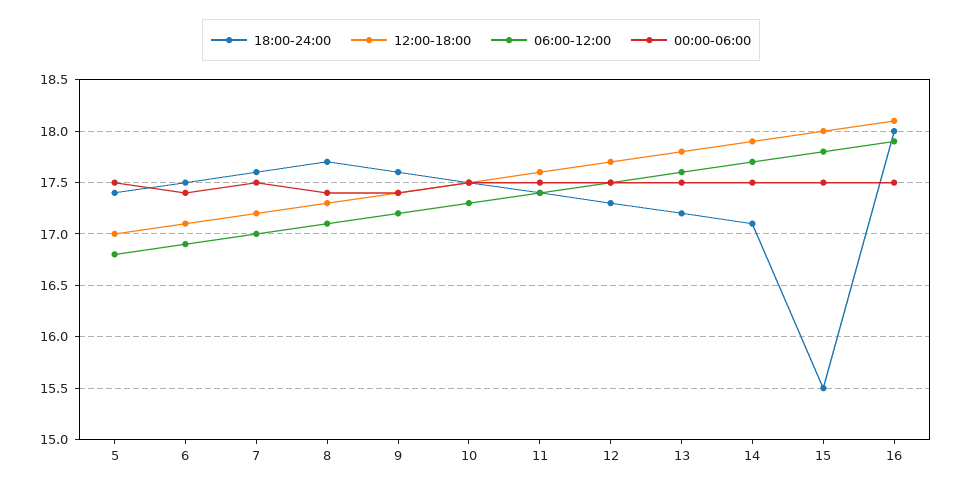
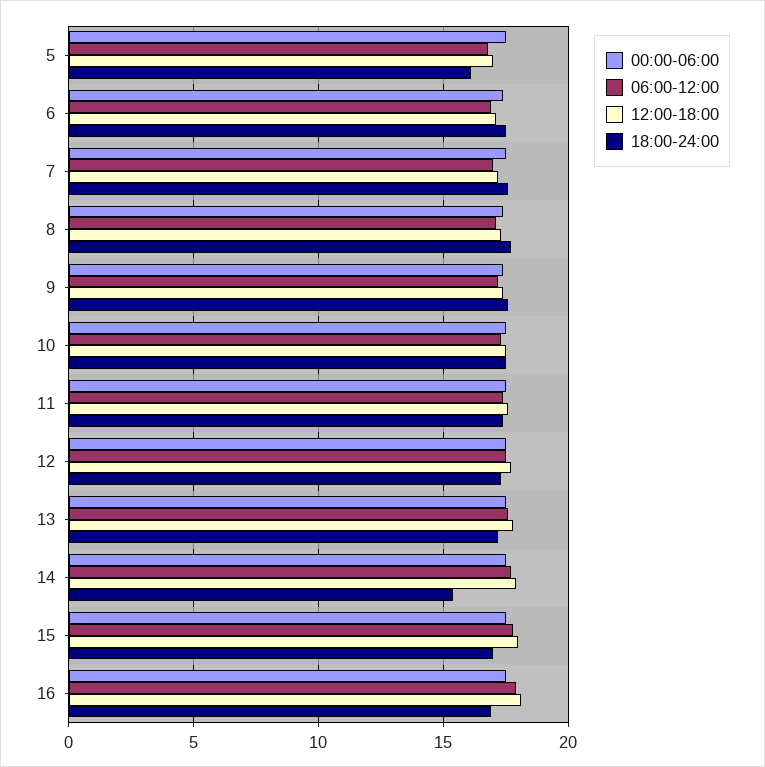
18:00-24:00, 5: 17.4 -> 16
18:00-24:00, 14: 17.1 -> 15.5
18:00-24:00, 15: 15.5 -> 17
18:00-24:00, 16: 18 -> 17

